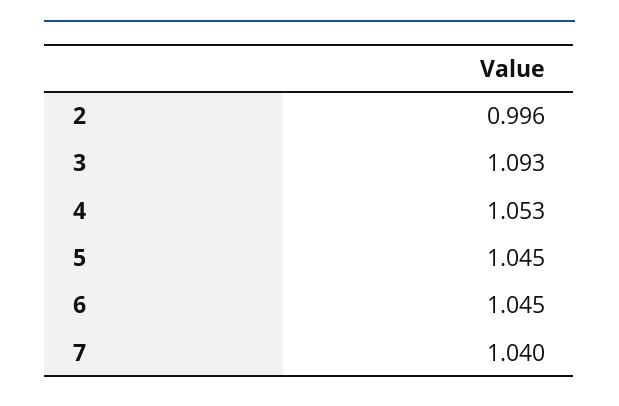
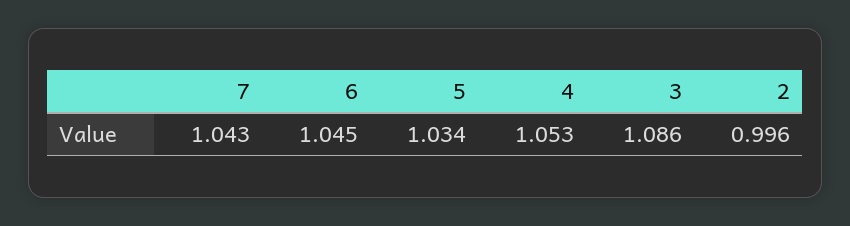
3: 1.093 -> 1.086
5: 1.045 -> 1.034
7: 1.04 -> 1.043

